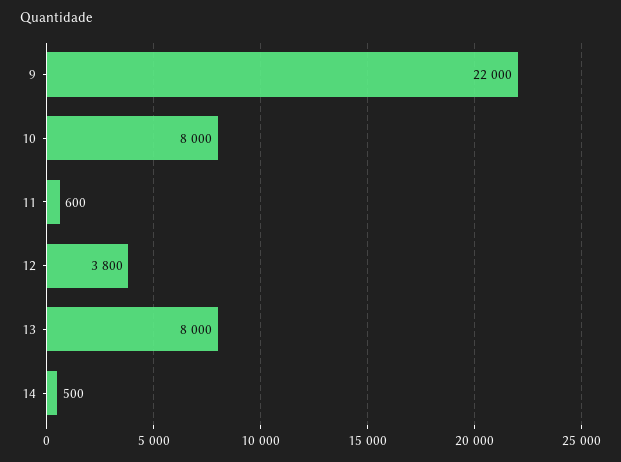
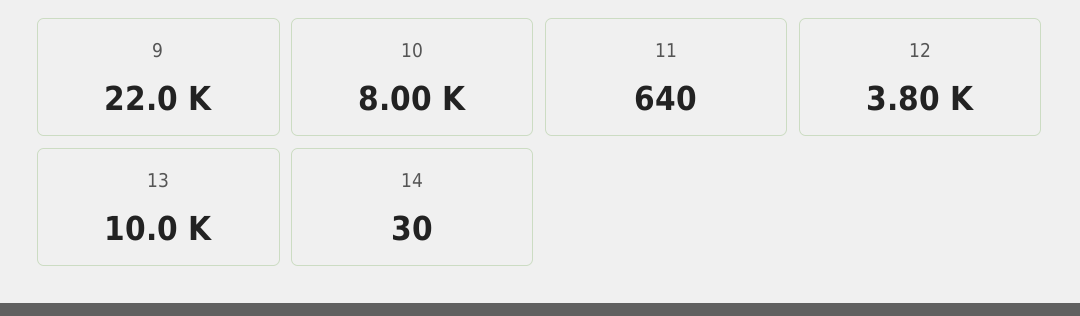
11: 600 -> 640
13: 8000 -> 10000
14: 500 -> 30

